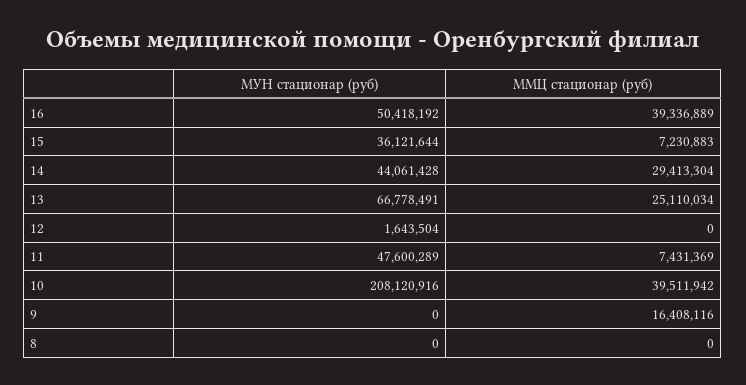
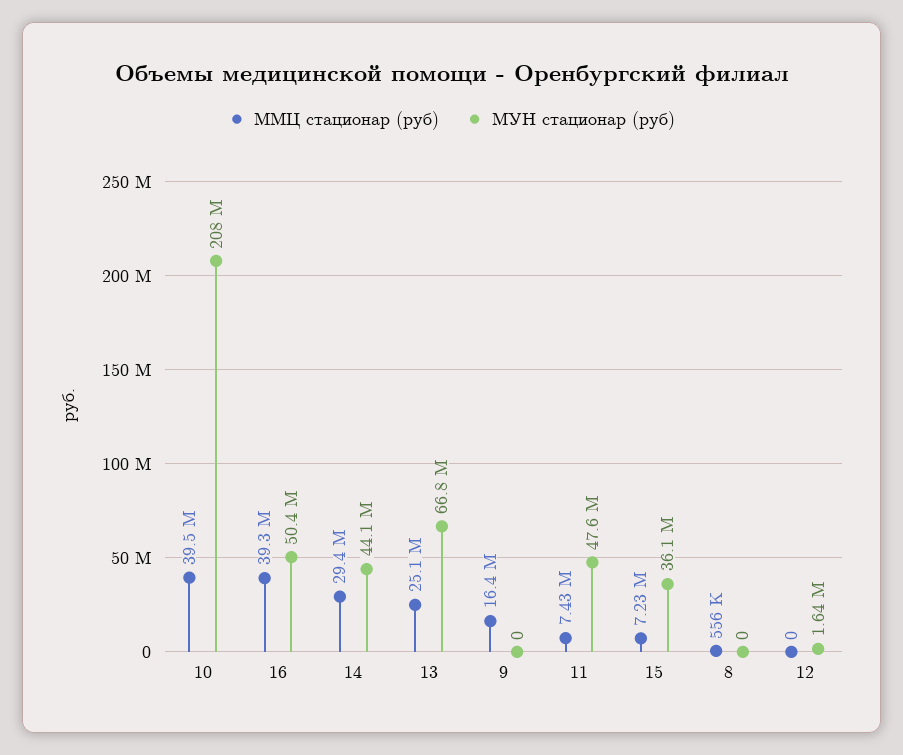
ММЦ стационар (руб), 8: 0 -> 556000

